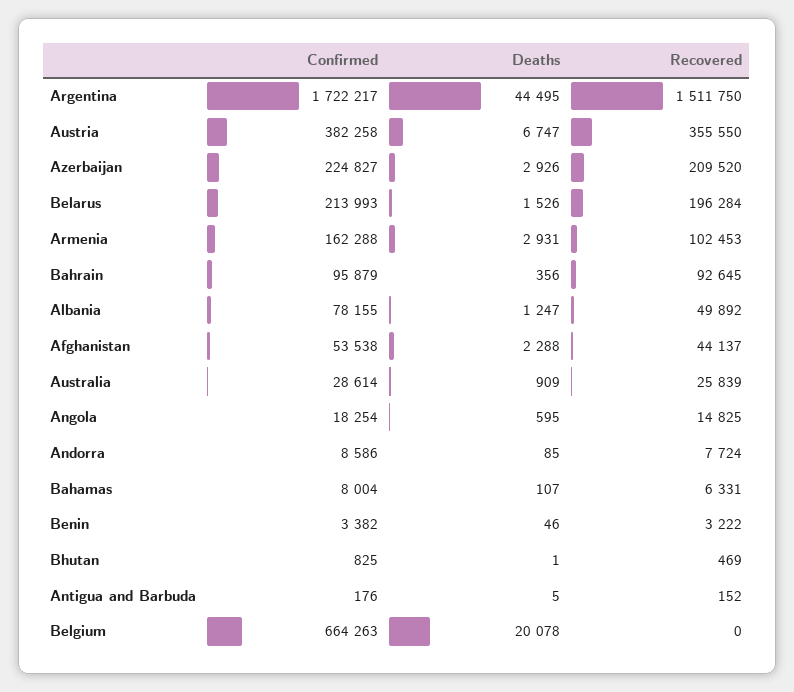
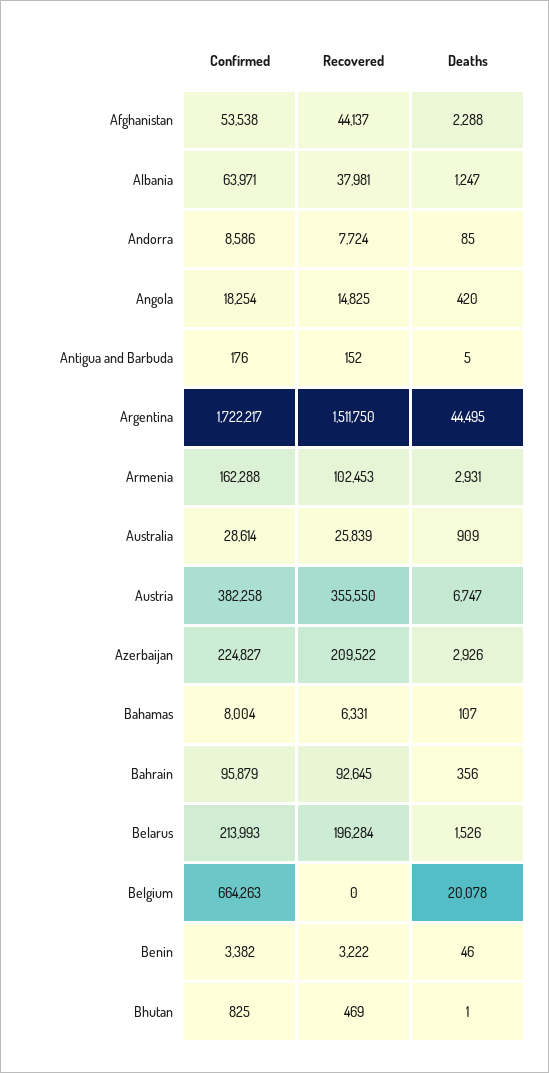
Recovered, Azerbaijan: 209520 -> 209522
Confirmed, Albania: 78155 -> 63971
Recovered, Albania: 49892 -> 37981
Deaths, Angola: 595 -> 420

